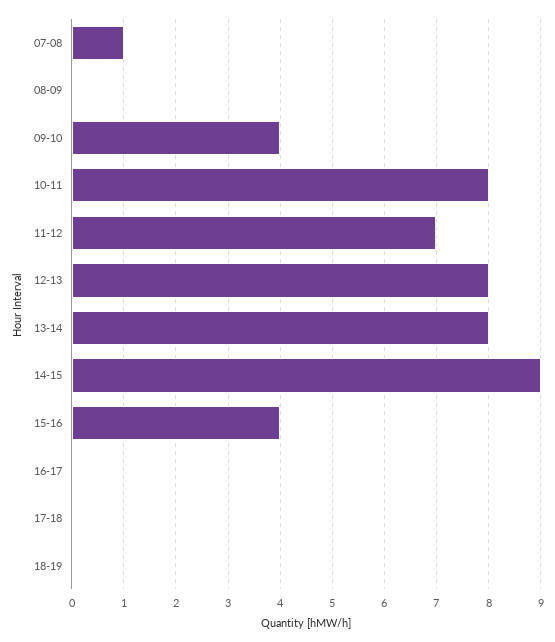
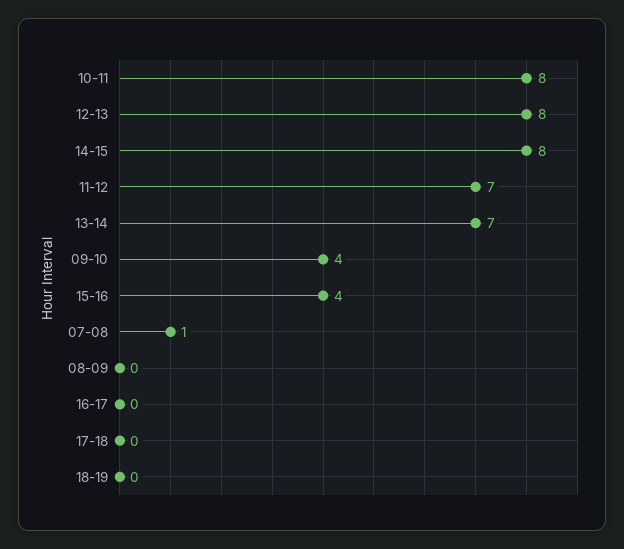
13-14: 8 -> 7
14-15: 9 -> 8

